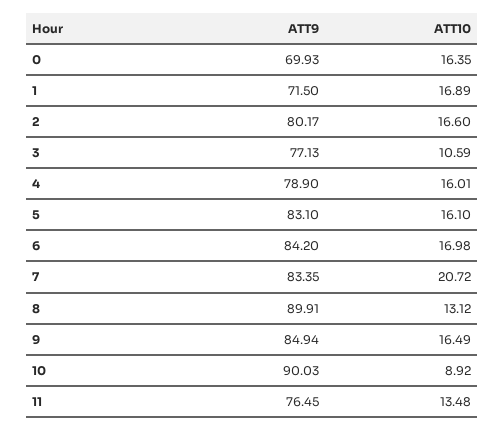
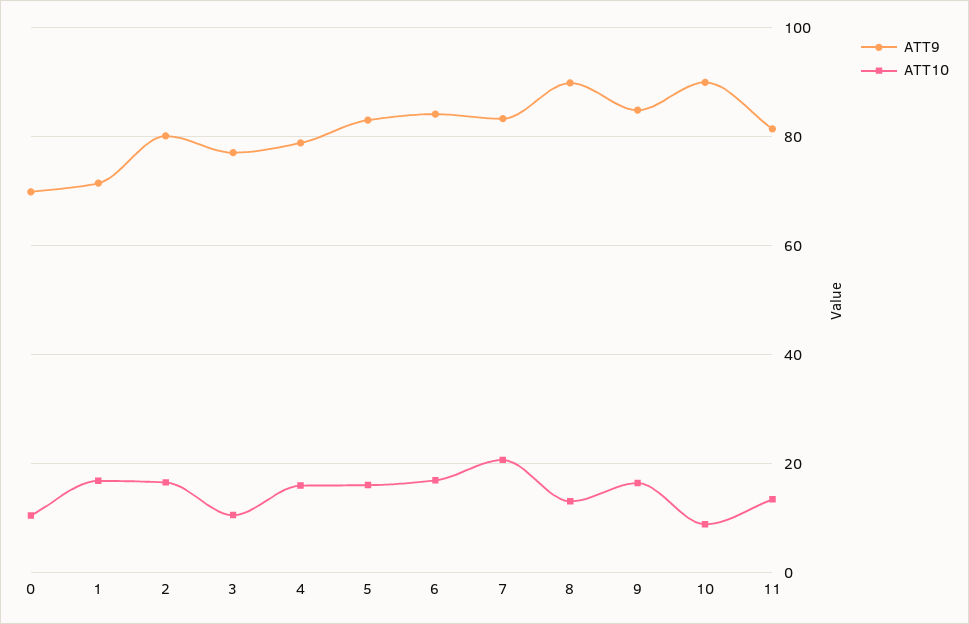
ATT10, 0: 16.35 -> 10
ATT9, 11: 76.45 -> 82

